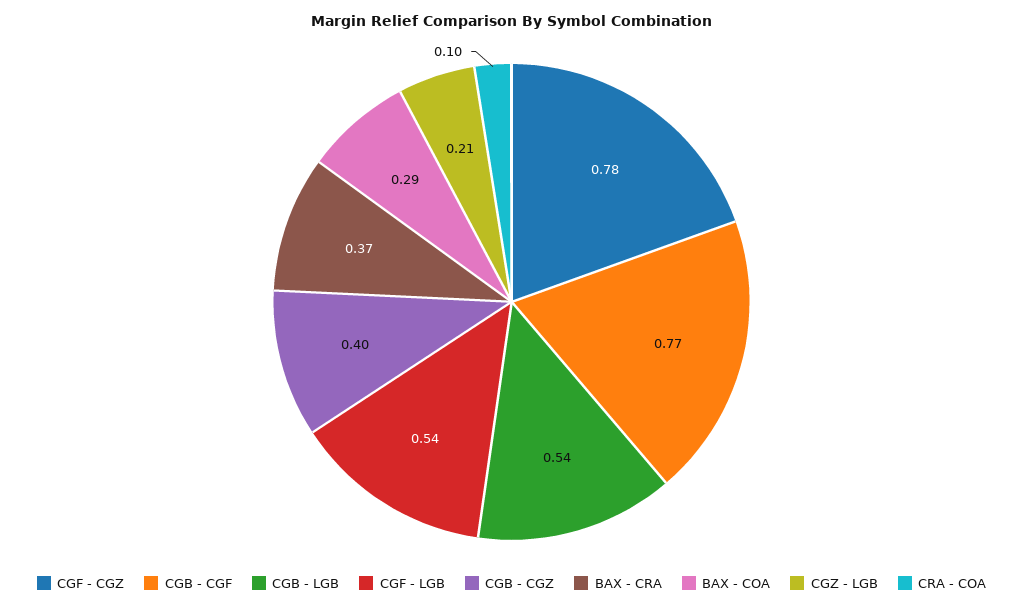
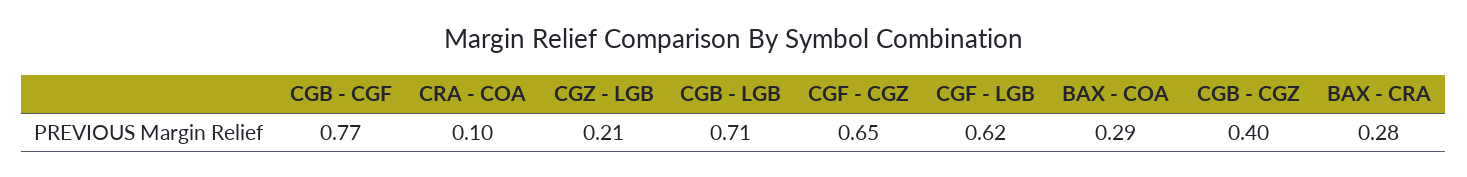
CGF - CGZ: 0.78 -> 0.65
CGB - LGB: 0.54 -> 0.71
CGF - LGB: 0.54 -> 0.62
BAX - CRA: 0.37 -> 0.28

